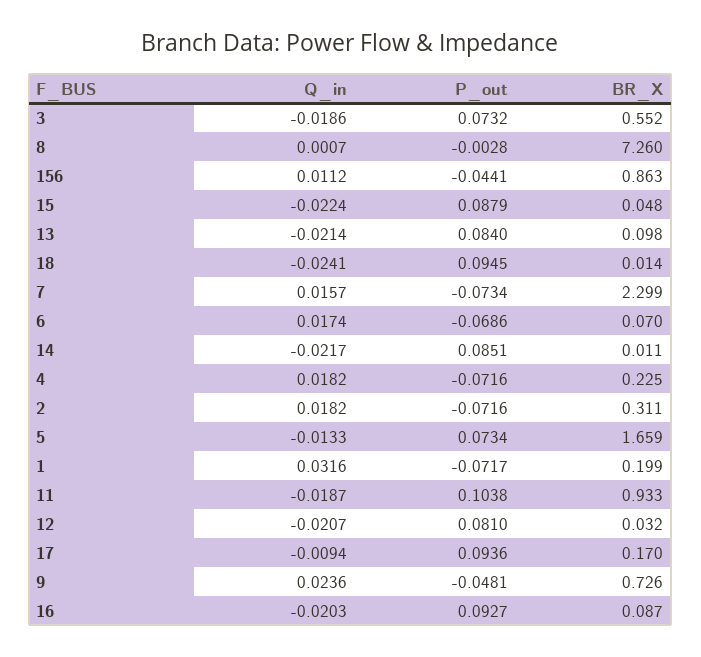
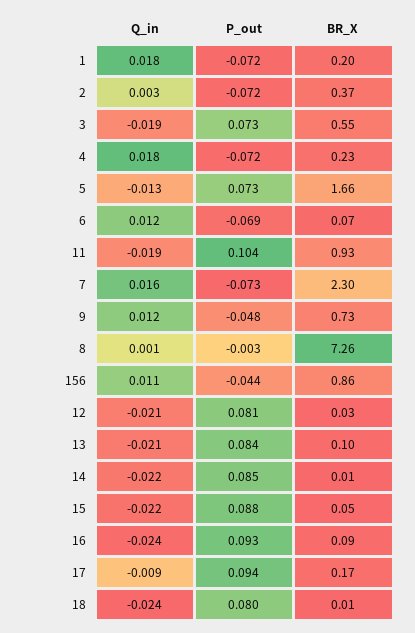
P_out, 18: 0.0945 -> 0.08
Q_in, 6: 0.0174 -> 0.012
Q_in, 2: 0.0182 -> 0.003
BR_X, 2: 0.311 -> 0.37
Q_in, 1: 0.0316 -> 0.018
Q_in, 9: 0.0236 -> 0.012
Q_in, 16: -0.0203 -> -0.024

